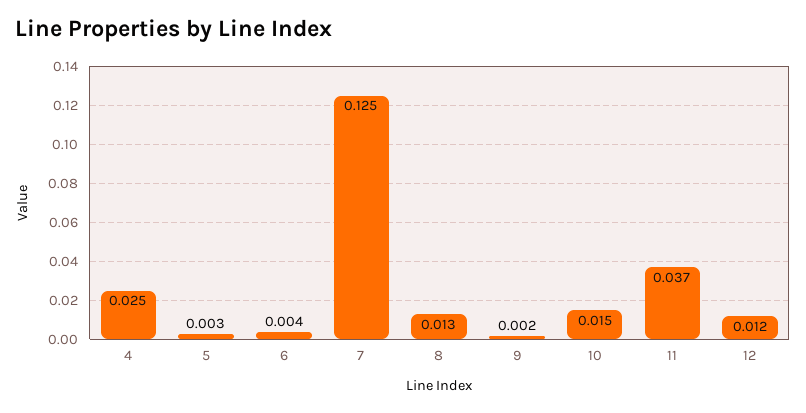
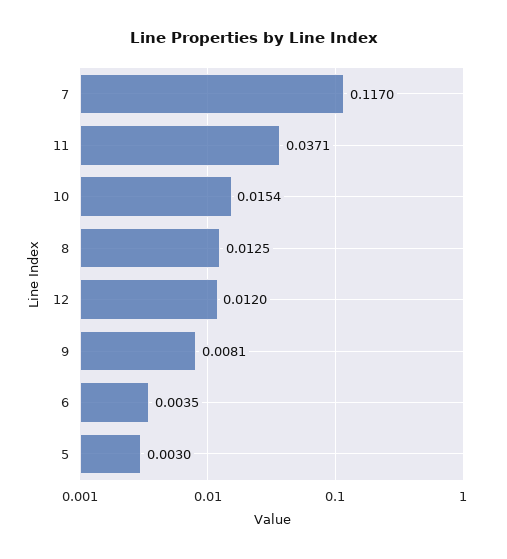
4: 0.025 -> none
7: 0.125 -> 0.117
9: 0.002 -> 0.0081

